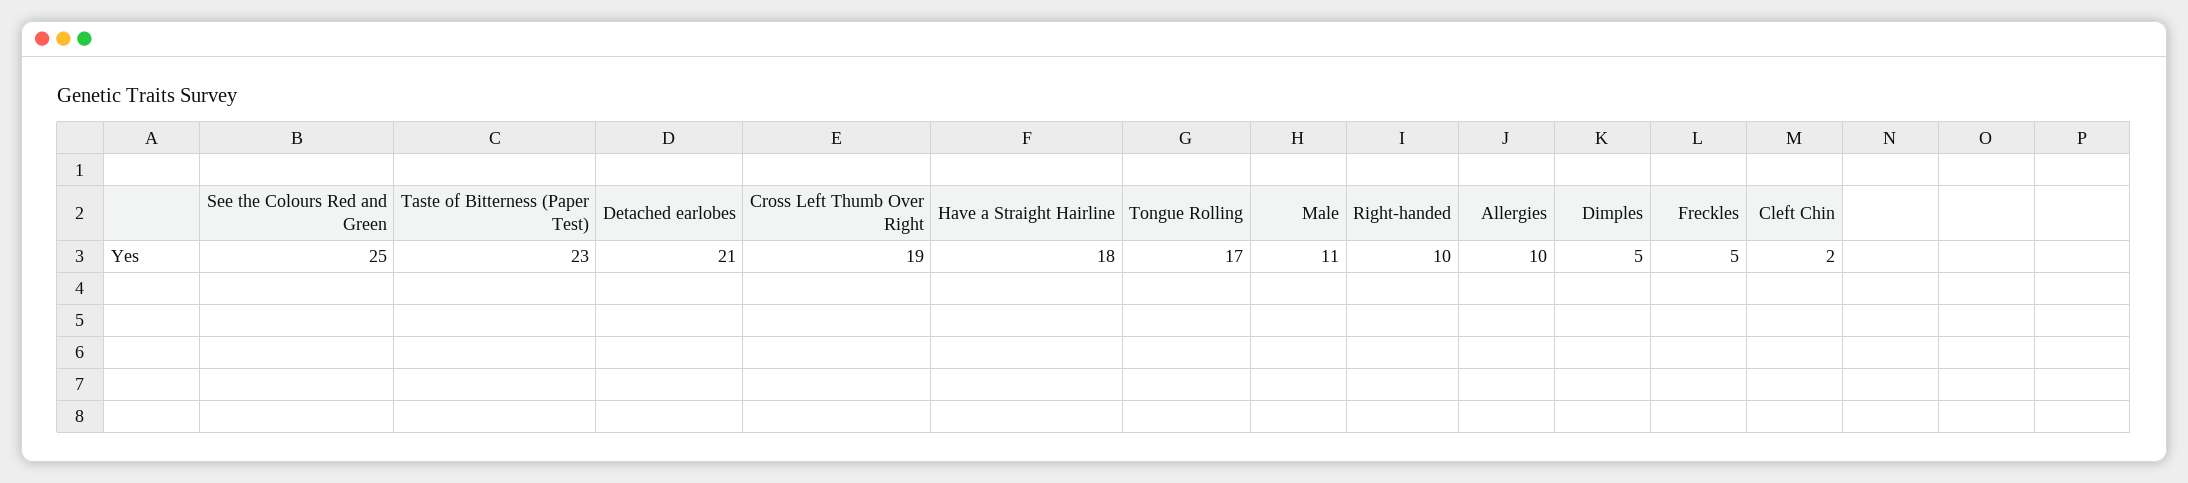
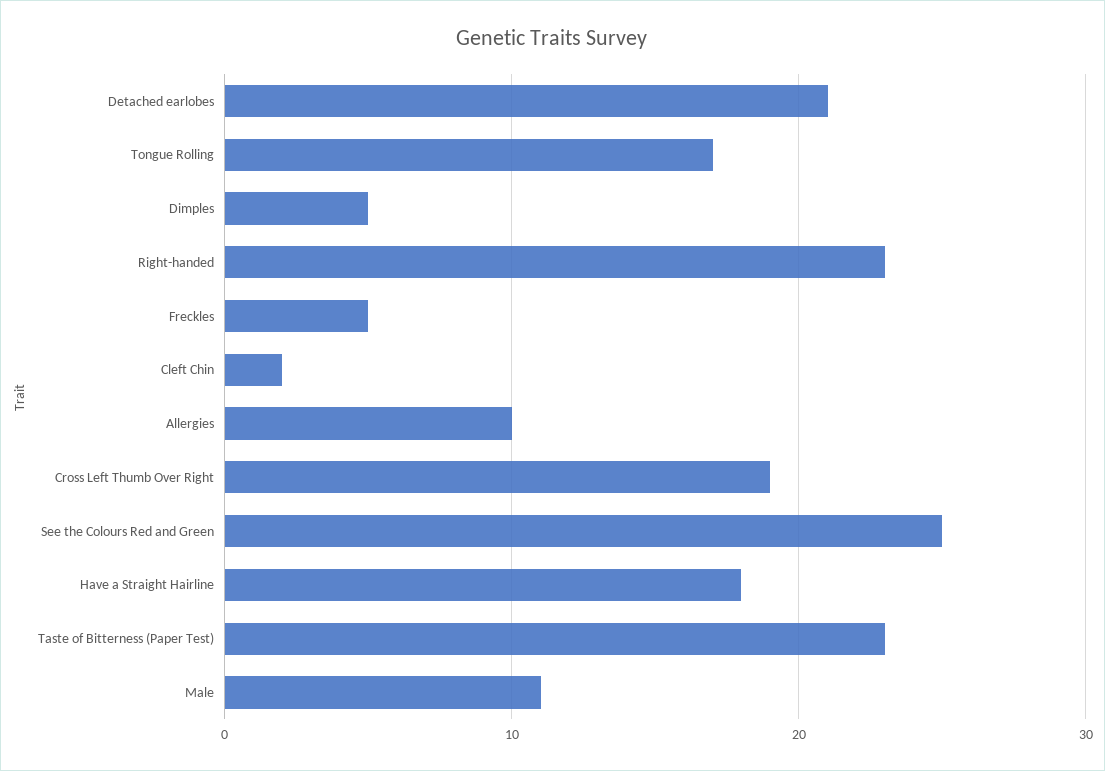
Right-handed: 10 -> 23

